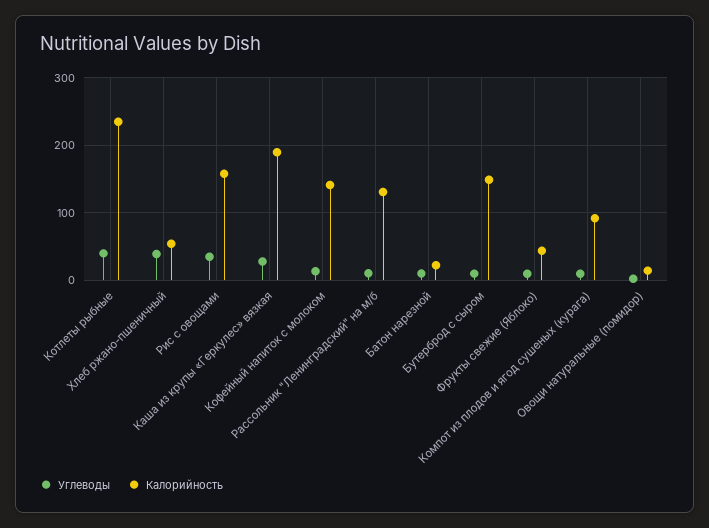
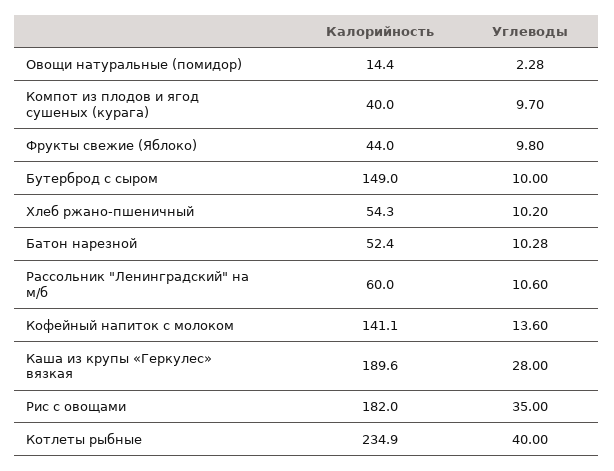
Углеводы, Хлеб ржано-пшеничный: 40 -> 10.2
Калорийность, Рис с овощами: 160 -> 182
Калорийность, Рассольник "Ленинградский" на м/б: 130 -> 60
Калорийность, Батон нарезной: 20 -> 52.4
Калорийность, Компот из плодов и ягод сушеных (курага): 90 -> 40

